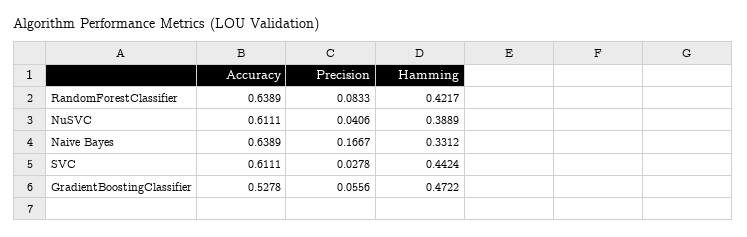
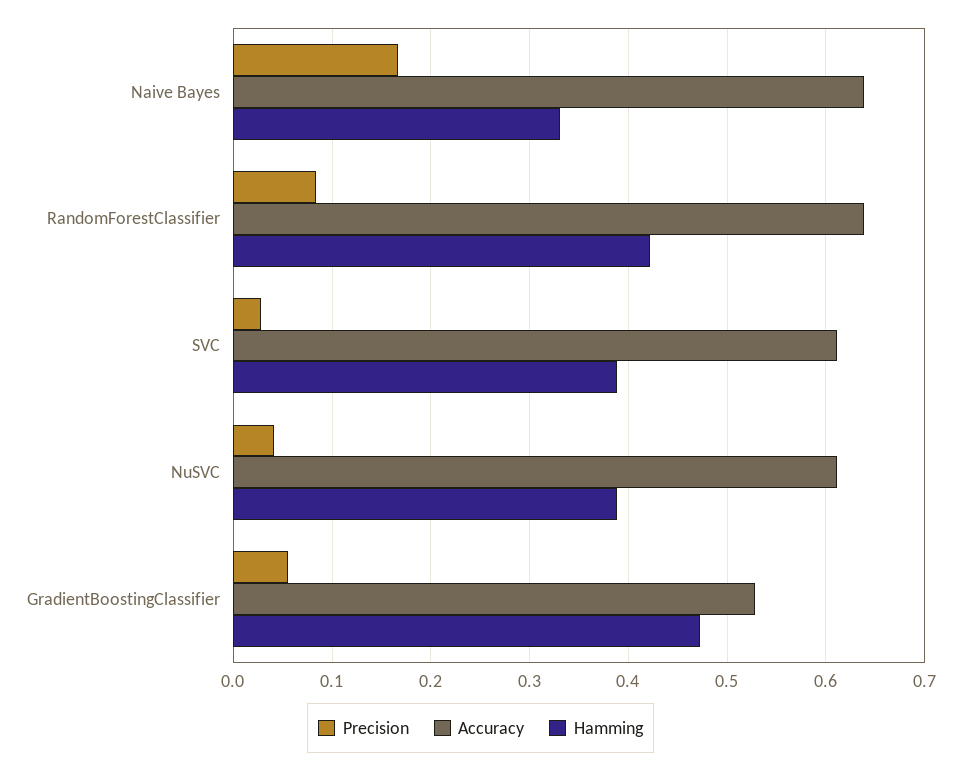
Hamming, SVC: 0.4424 -> 0.39

